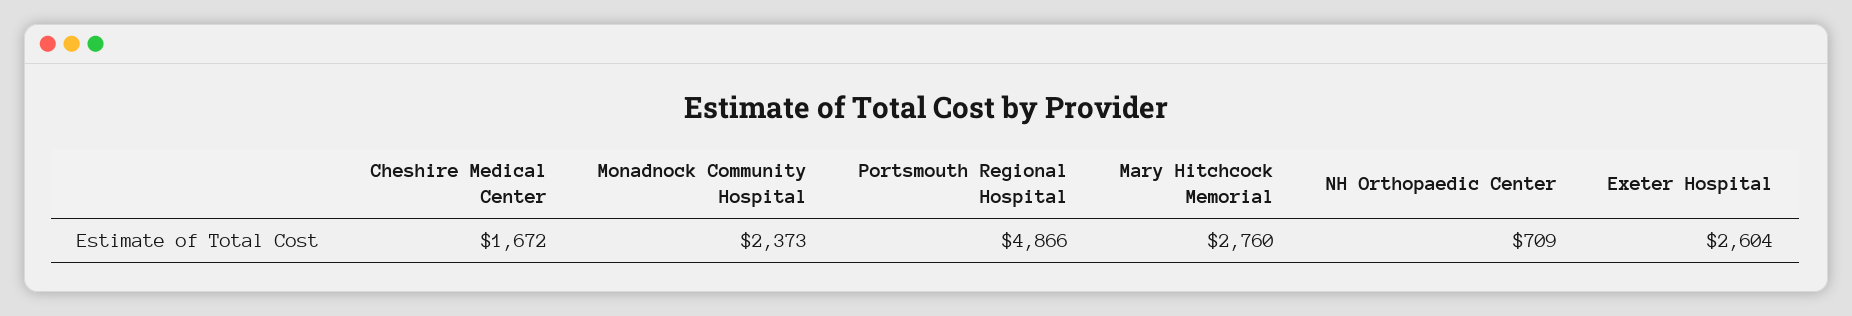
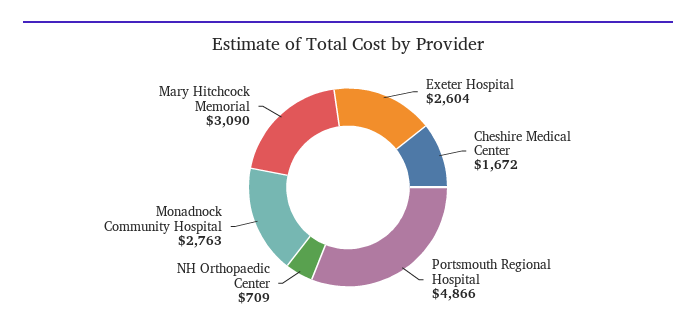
Monadnock Community Hospital: 2373 -> 2763
Mary Hitchcock Memorial: 2760 -> 3090

